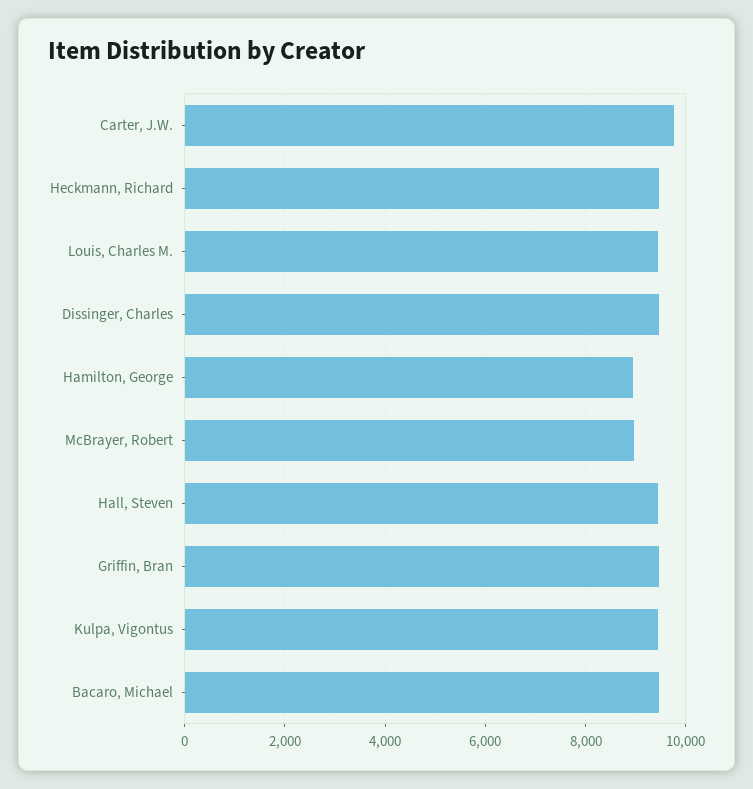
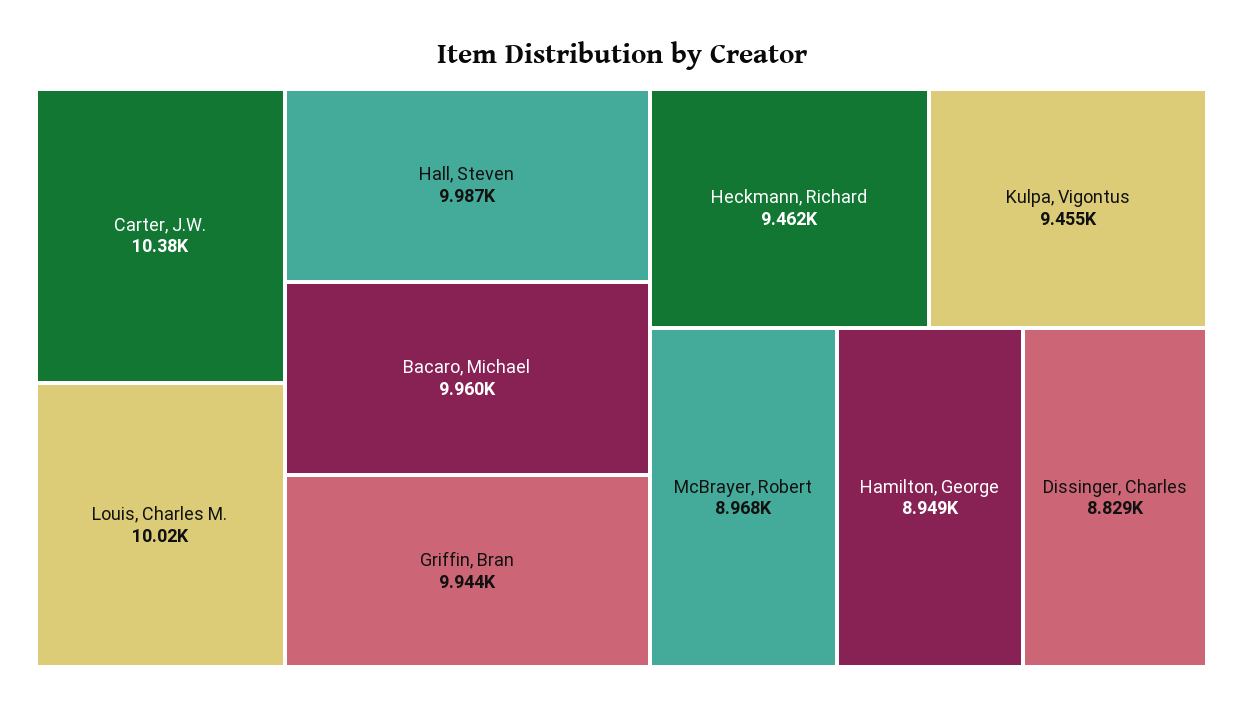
Carter, J.W.: 9800 -> 10380
Louis, Charles M.: 9400 -> 10020
Dissinger, Charles: 9400 -> 8829
Hall, Steven: 9400 -> 9987
Griffin, Bran: 9400 -> 9944
Bacaro, Michael: 9400 -> 9960

